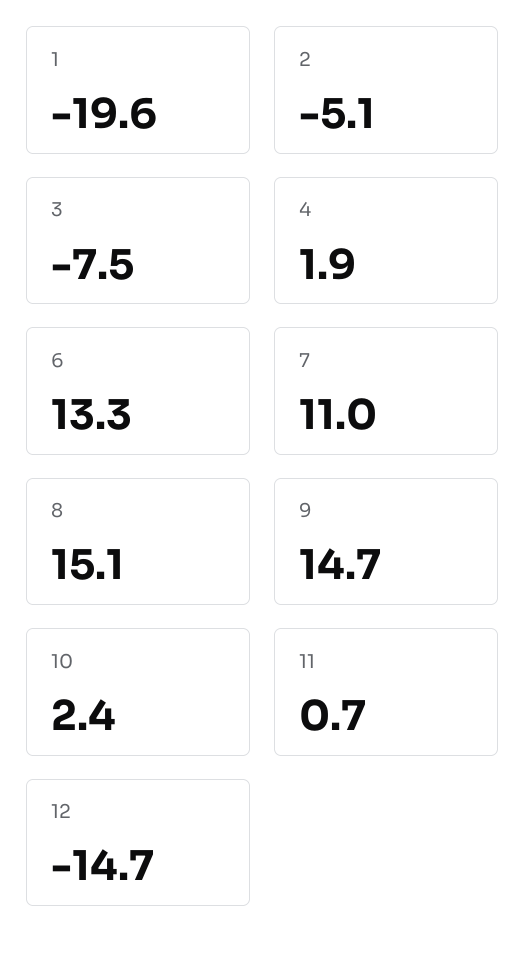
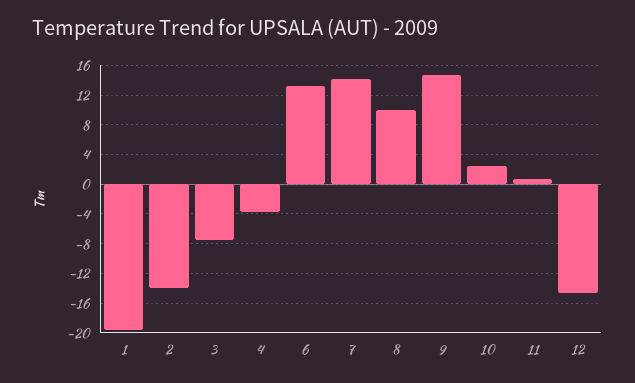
2: -5.1 -> -14
4: 1.9 -> -4
7: 11 -> 14
8: 15.1 -> 10

